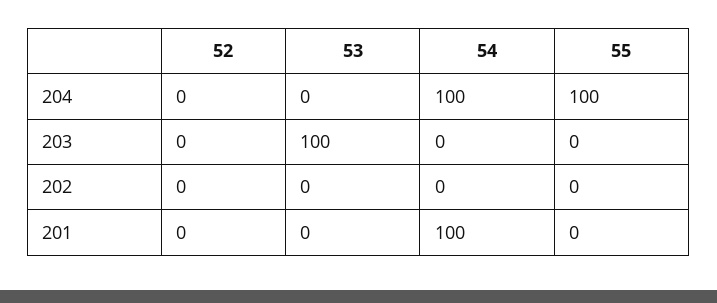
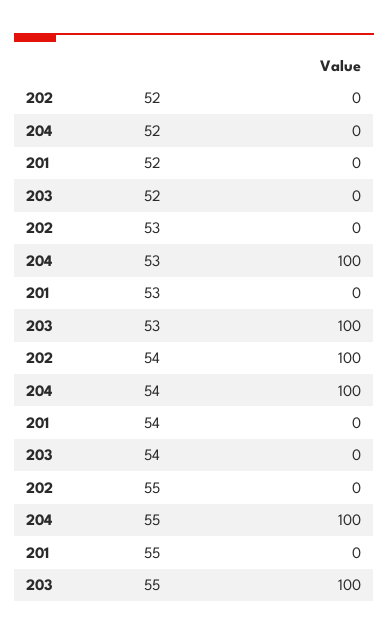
53, 204: 0 -> 100
55, 203: 0 -> 100
54, 202: 0 -> 100
54, 201: 100 -> 0

